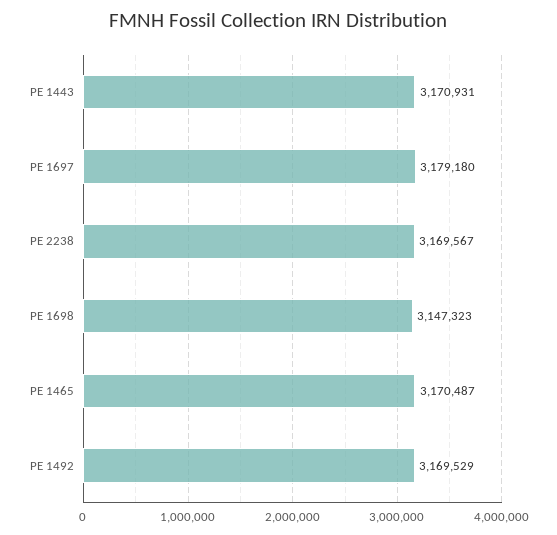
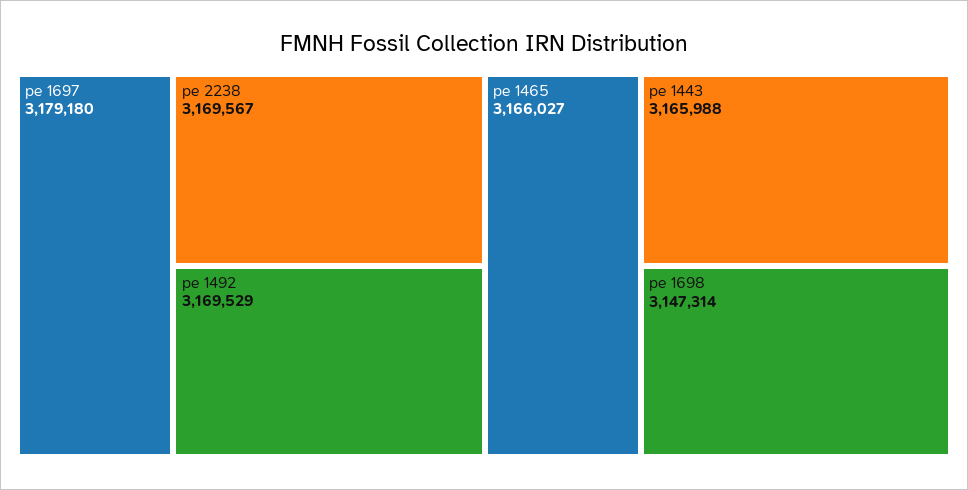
PE 1443: 3170931 -> 3165988
PE 1698: 3147323 -> 3147314
PE 1465: 3170487 -> 3166027

